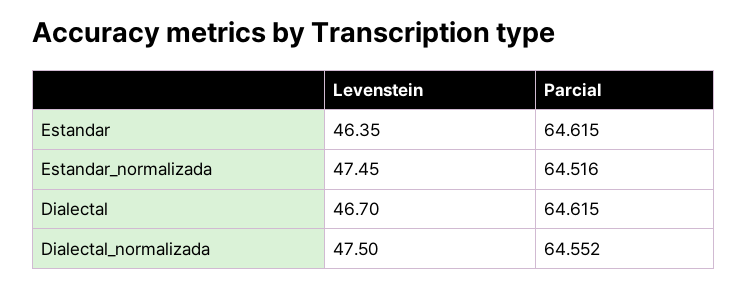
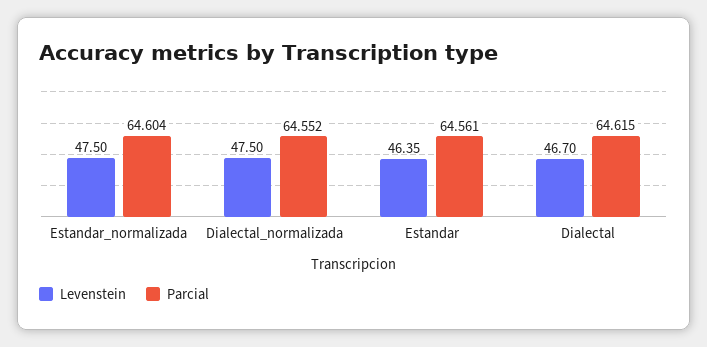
Parcial, Estandar: 64.615 -> 64.561
Levenstein, Estandar_normalizada: 47.45 -> 47.5
Parcial, Estandar_normalizada: 64.516 -> 64.604

